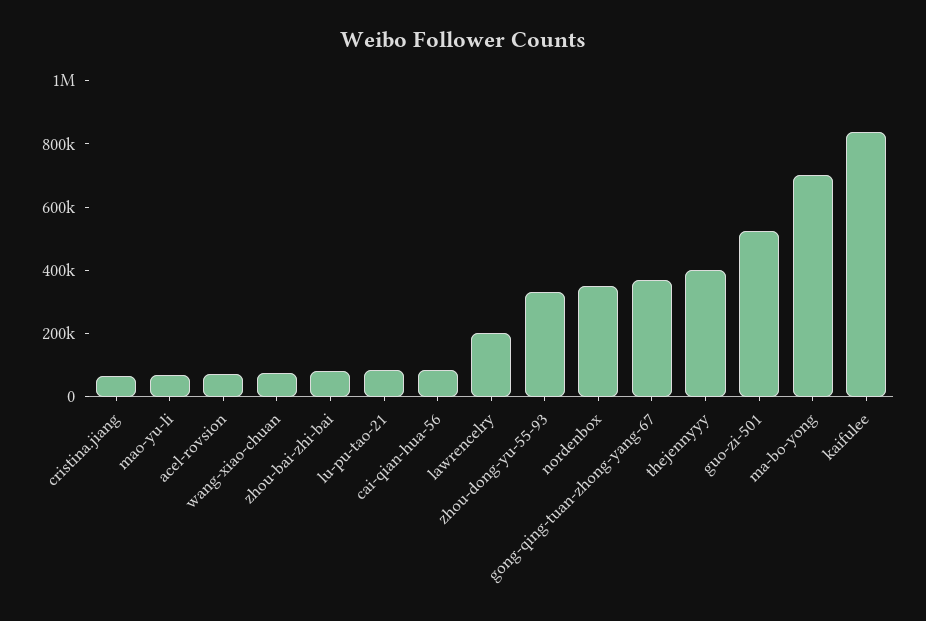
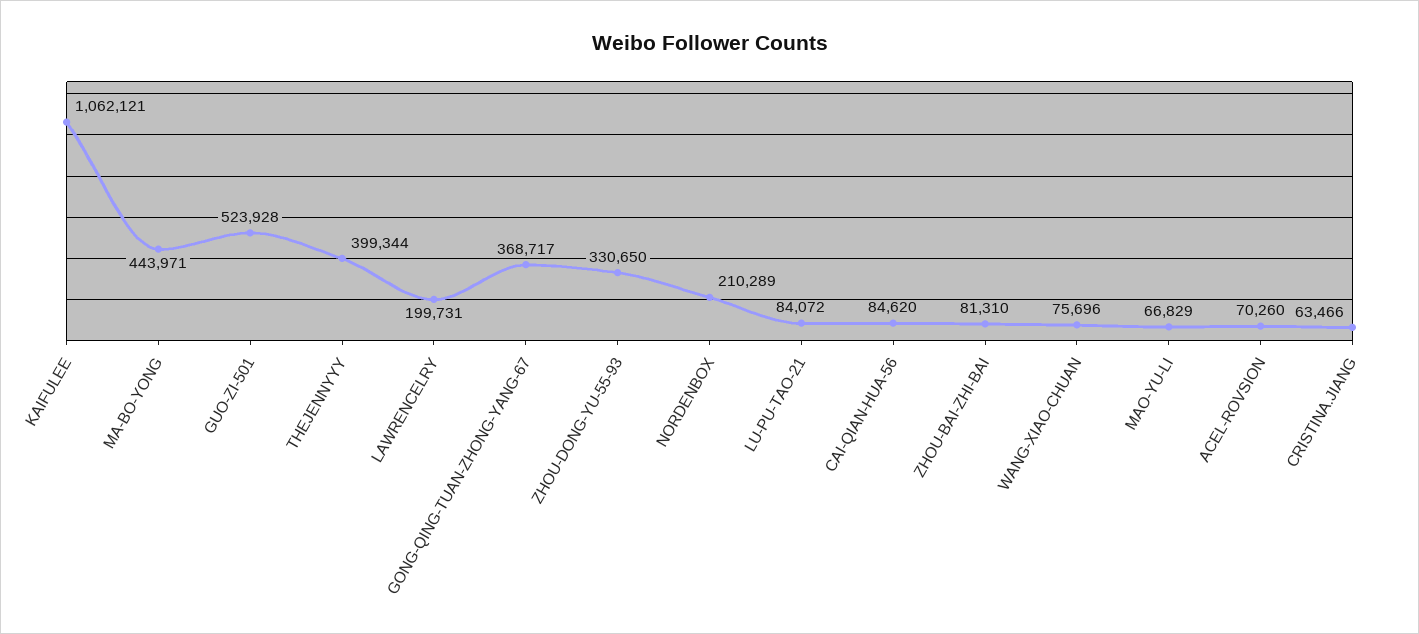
nordenbox: 350000 -> 210289
ma-bo-yong: 700000 -> 443971
kaifulee: 850000 -> 1062121

